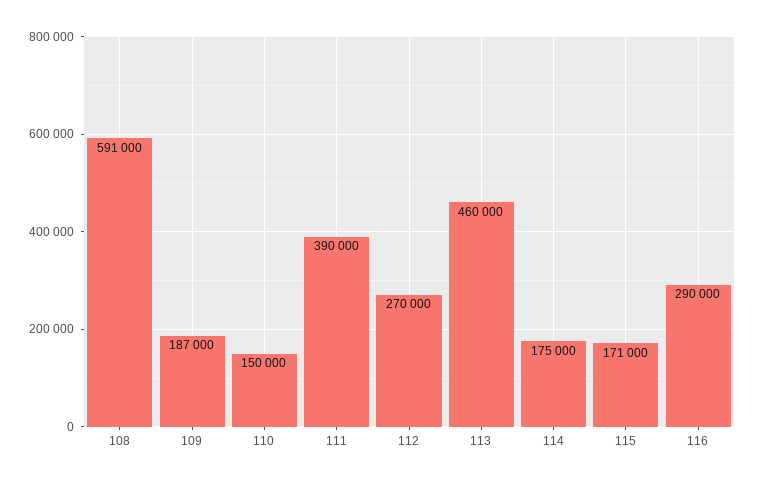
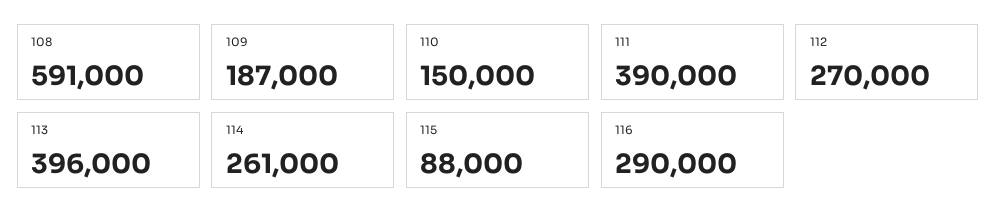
113: 460000 -> 396000
114: 175000 -> 261000
115: 171000 -> 88000

